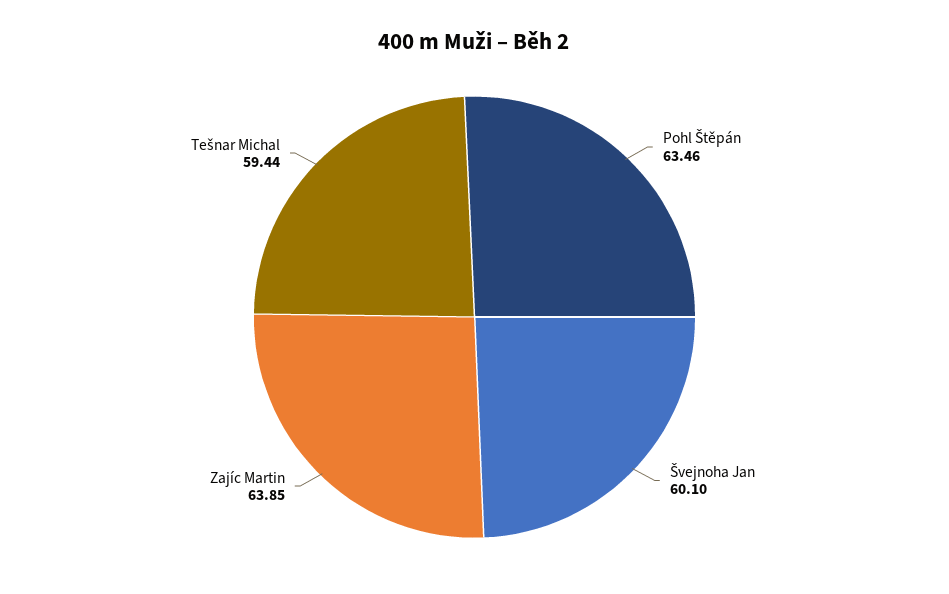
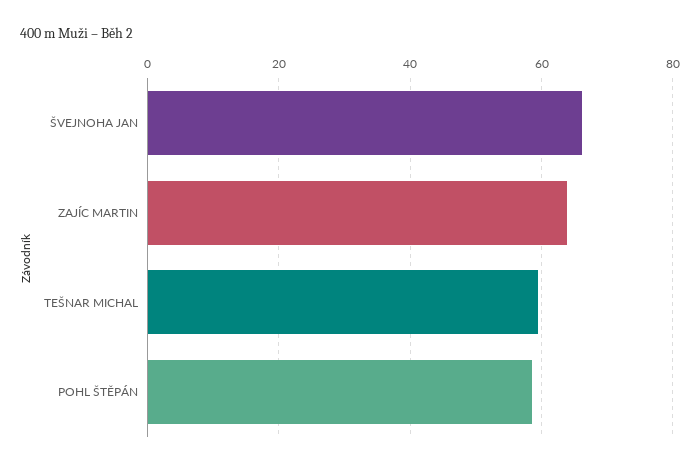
Pohl Štěpán: 63.46 -> 58
Švejnoha Jan: 60.1 -> 66

